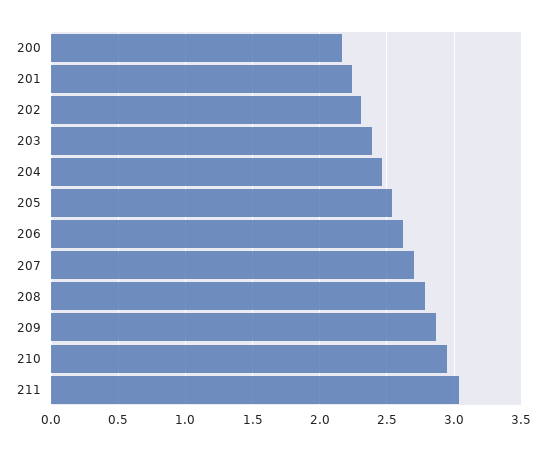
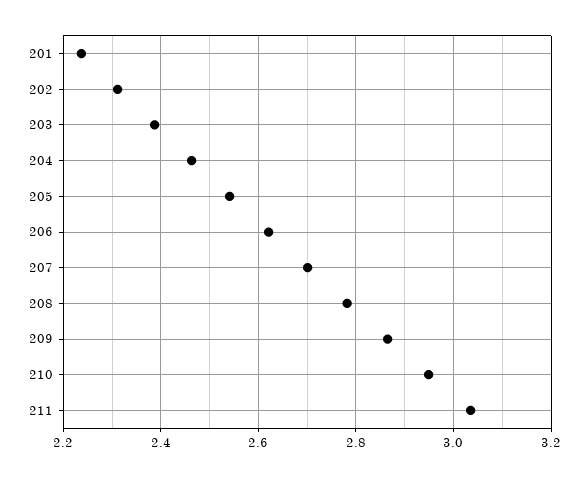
200: 2.15 -> none

